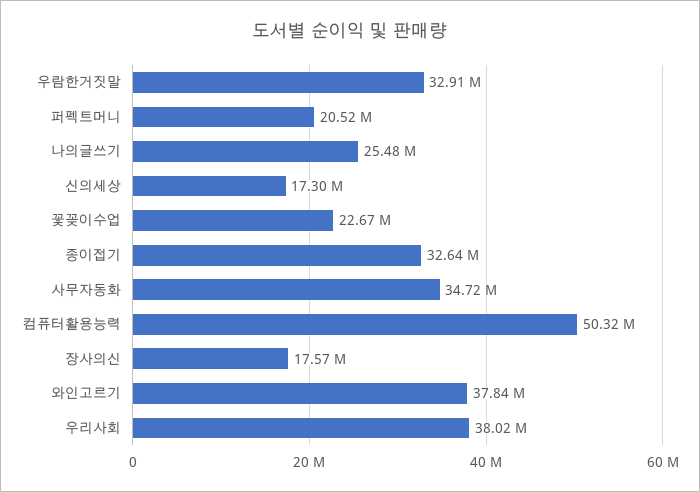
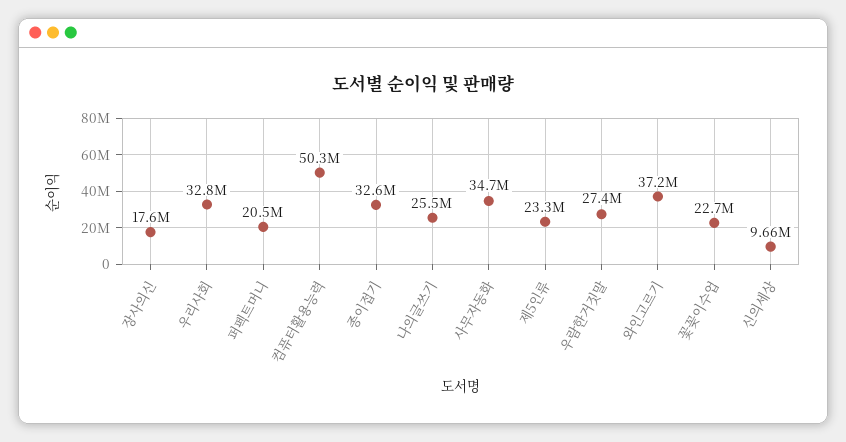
우람한거짓말: 32910000 -> 27400000
신의세상: 17300000 -> 9660000
와인고르기: 37840000 -> 37200000
우리사회: 38020000 -> 32800000
제5인류: none -> 23300000

